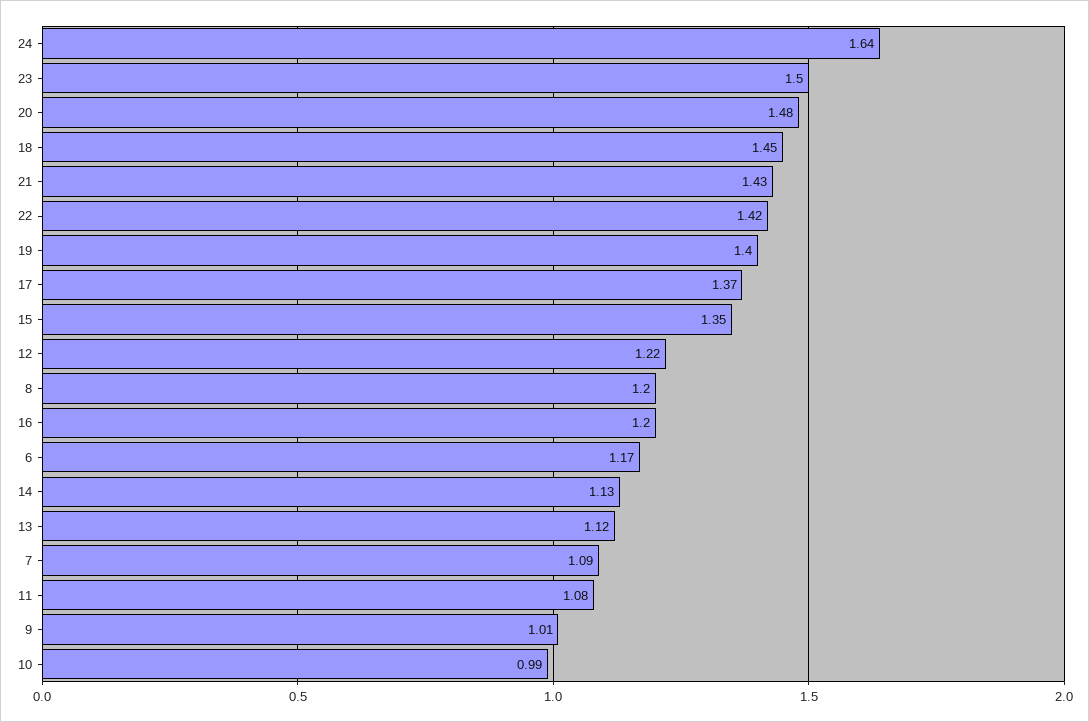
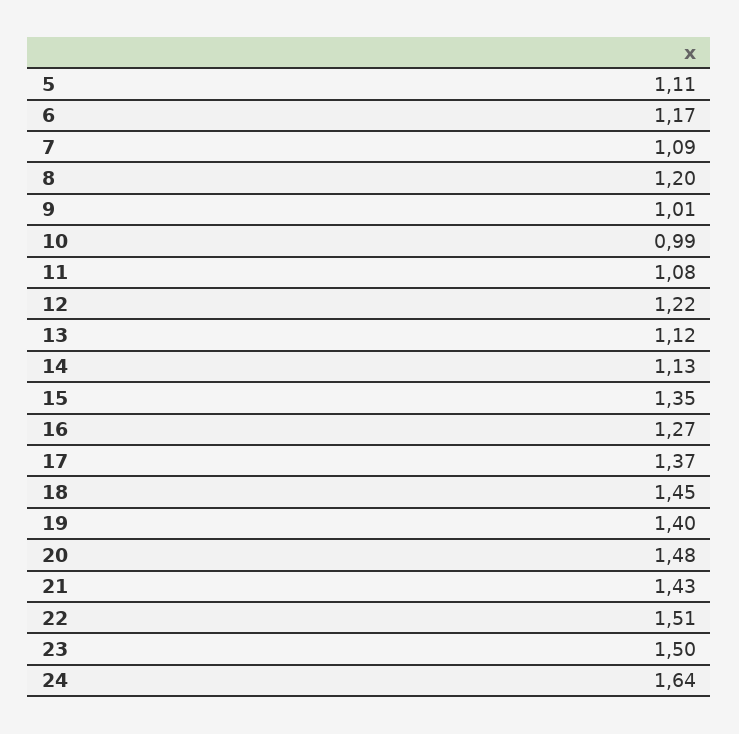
22: 1.42 -> 1.51
16: 1.2 -> 1.27
5: none -> 1.11

